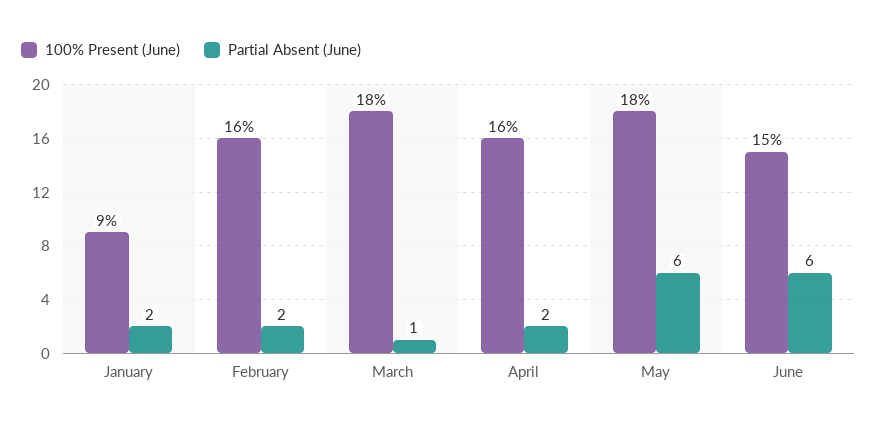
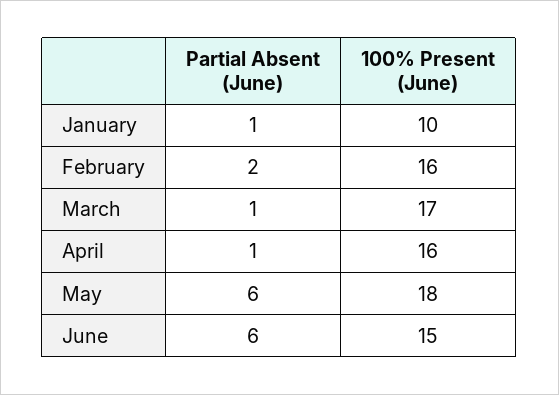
100% Present (June), January: 9 -> 10
Partial Absent (June), January: 2 -> 1
100% Present (June), March: 18 -> 17
Partial Absent (June), April: 2 -> 1

